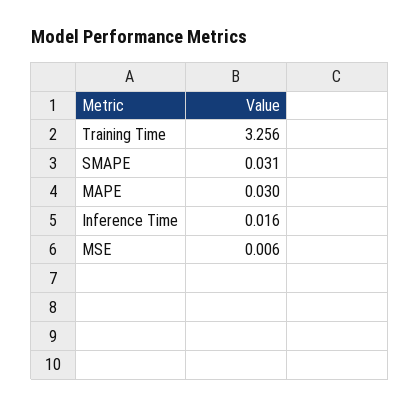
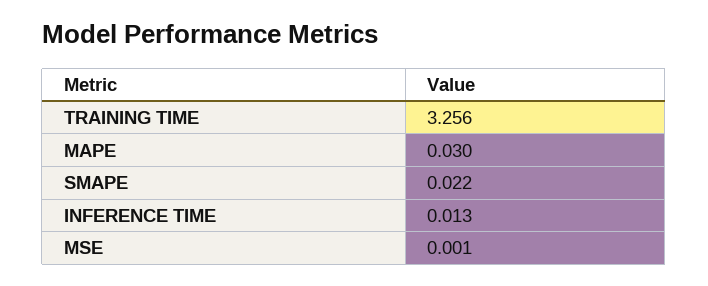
SMAPE: 0.031 -> 0.022
Inference Time: 0.016 -> 0.013
MSE: 0.006 -> 0.001

